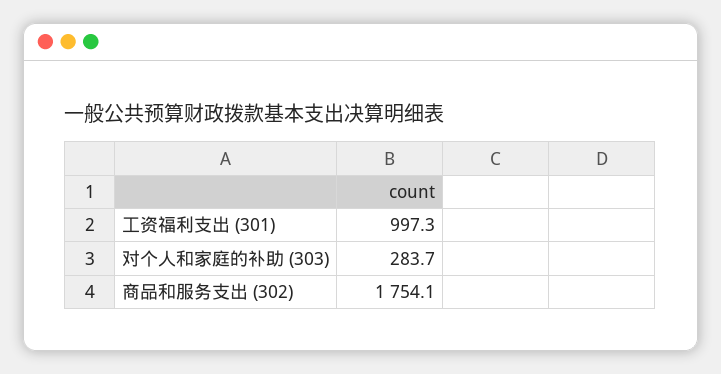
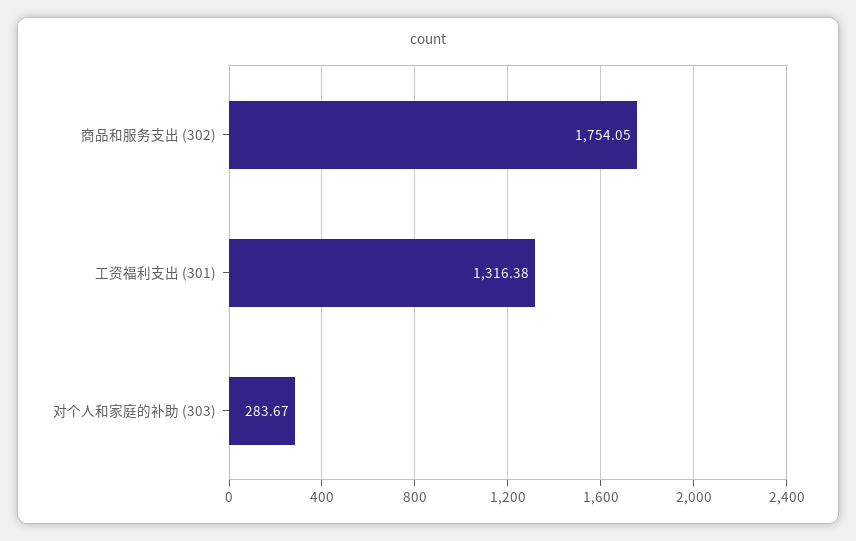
工资福利支出 (301): 997.3 -> 1316.38

